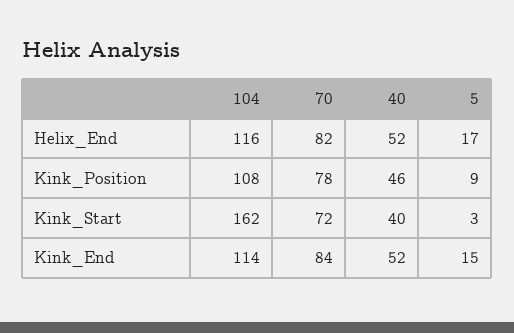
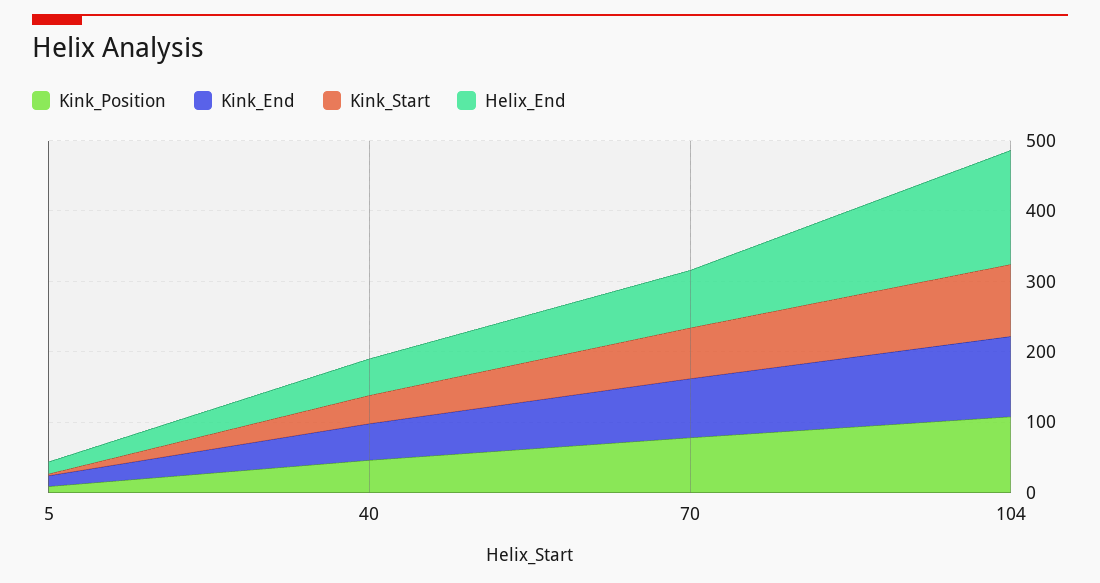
Helix_End, 104: 116 -> 160
Kink_Start, 104: 162 -> 100

